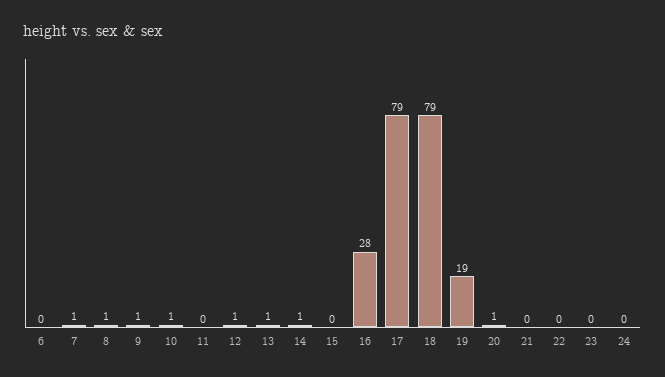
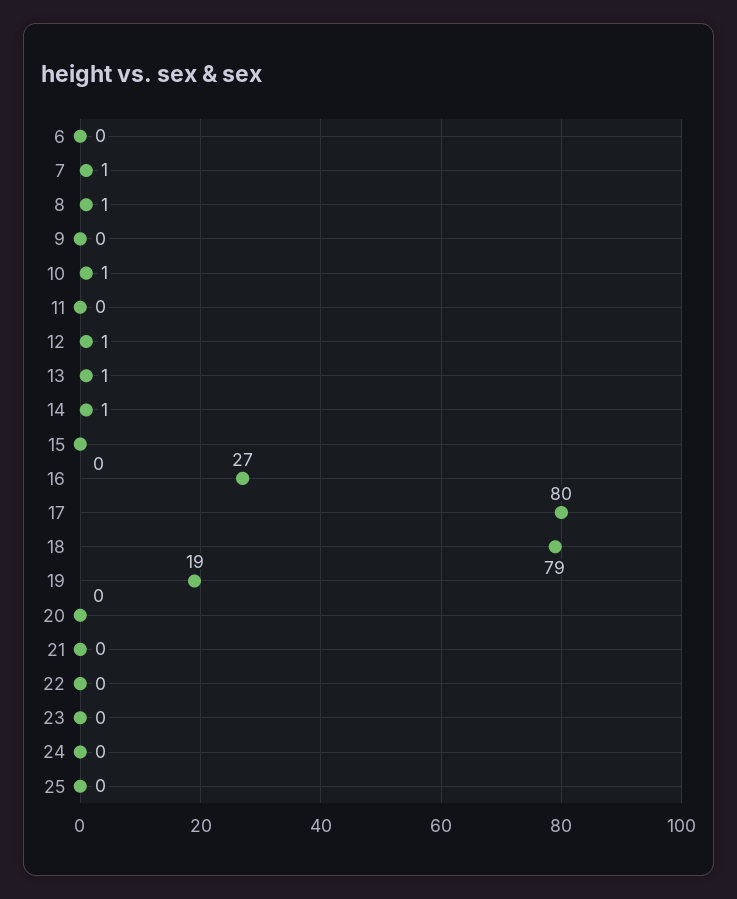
9: 1 -> 0
16: 28 -> 27
17: 79 -> 80
20: 1 -> 0
25: none -> 0

